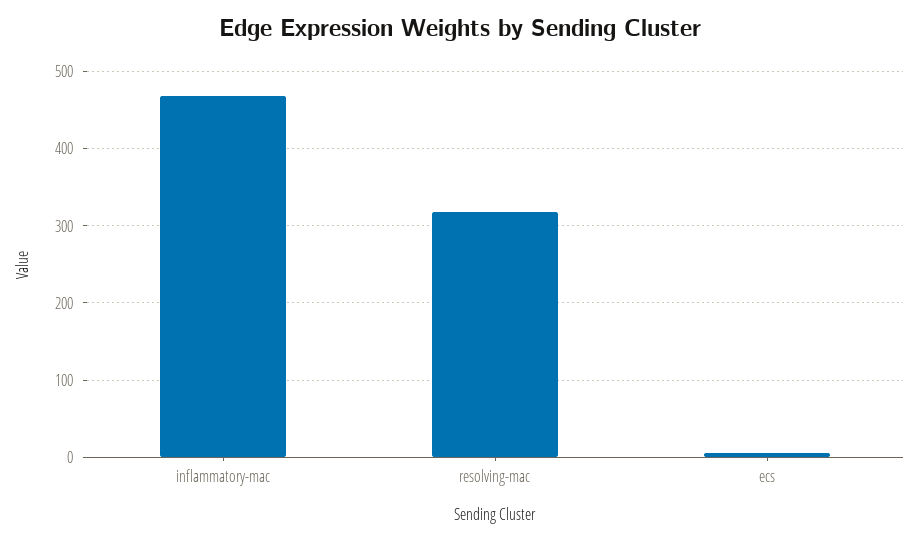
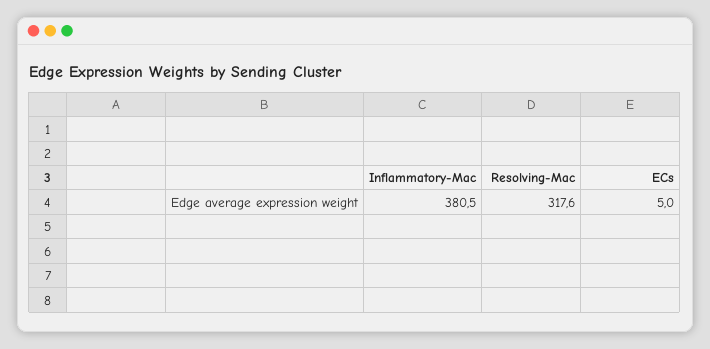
inflammatory-mac: 470 -> 380.5

